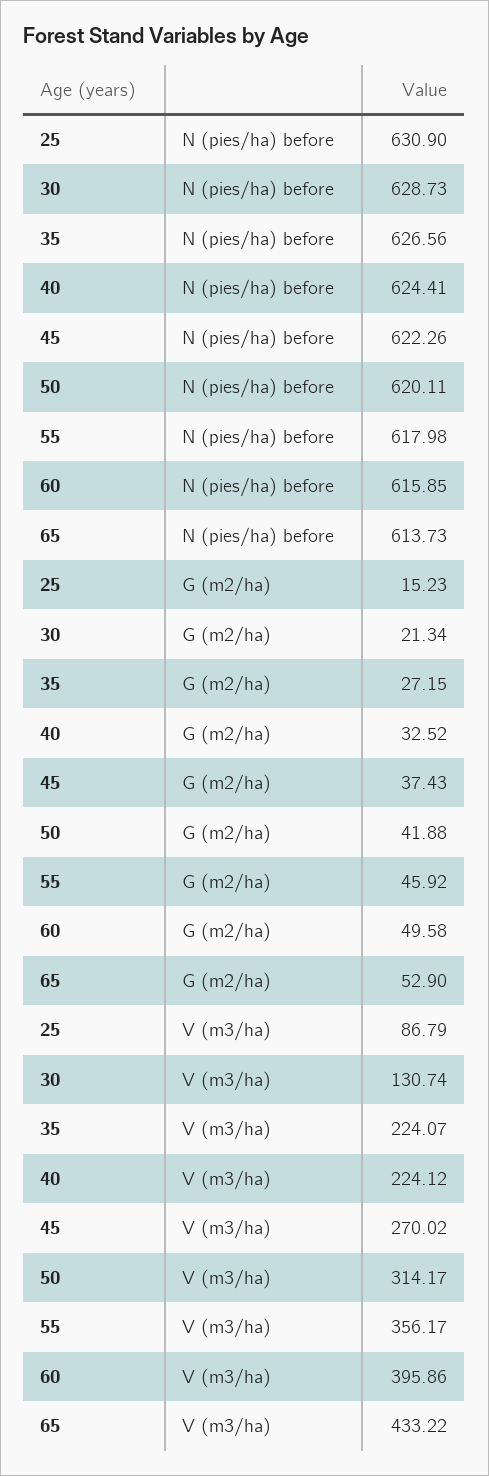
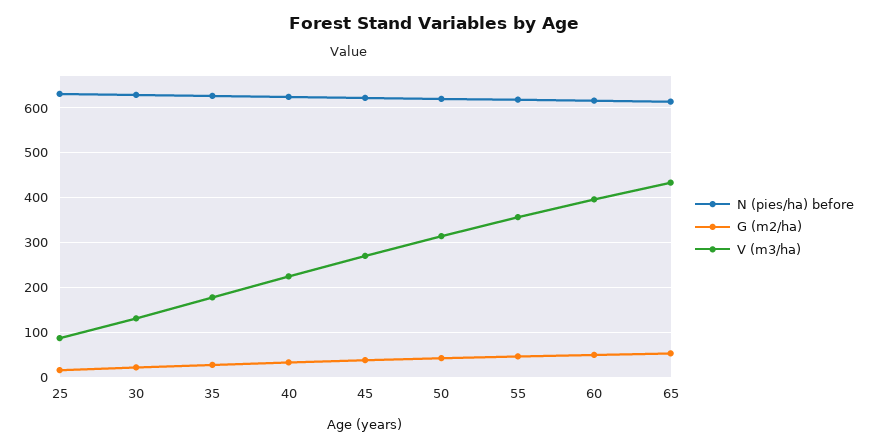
V (m3/ha), 35: 224.07 -> 180

